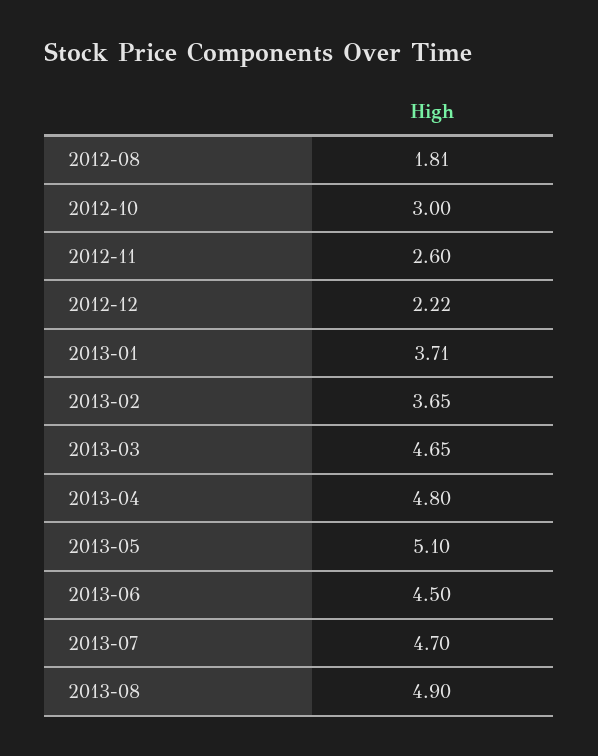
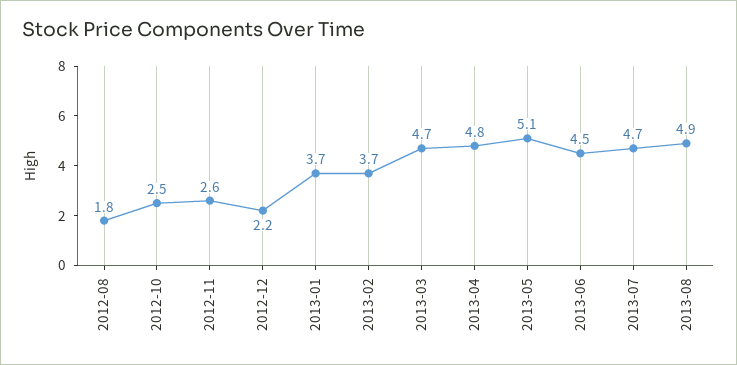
2012-10: 3 -> 2.5

